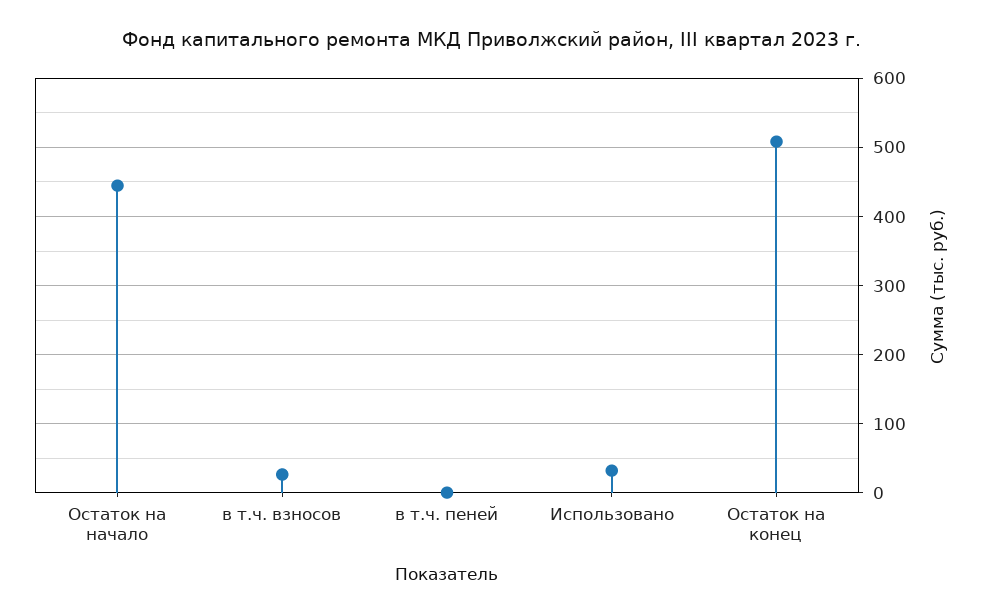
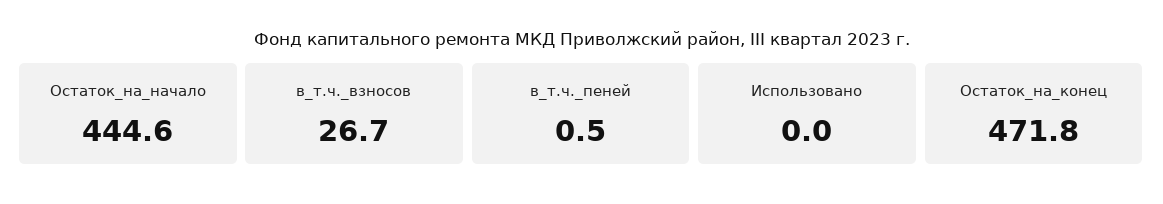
Использовано: 30 -> 0
Остаток на конец: 510 -> 471.8

